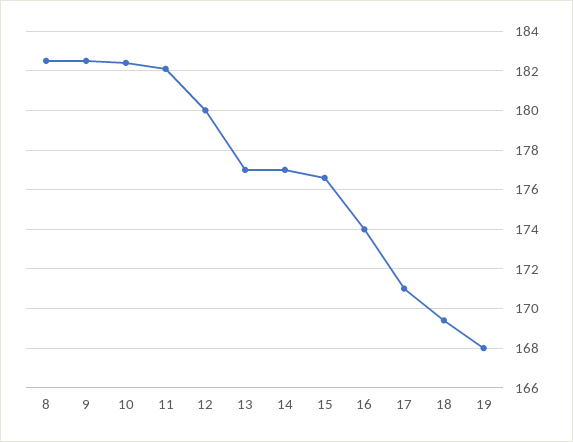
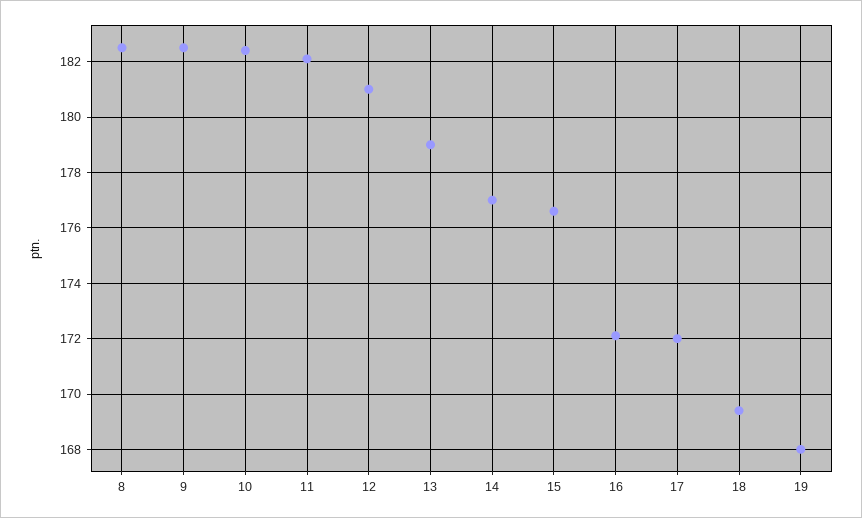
12: 180 -> 181
13: 177 -> 179
16: 174 -> 172
17: 171 -> 172

